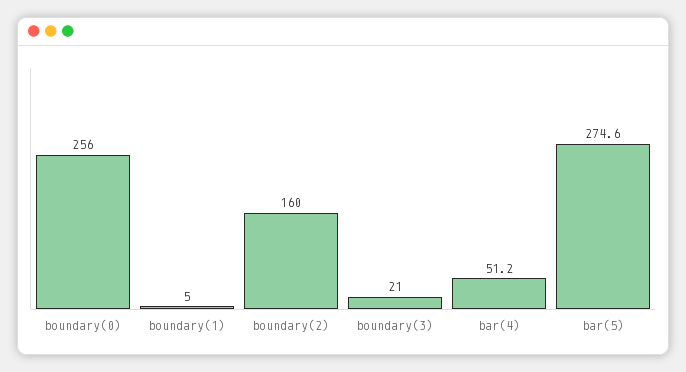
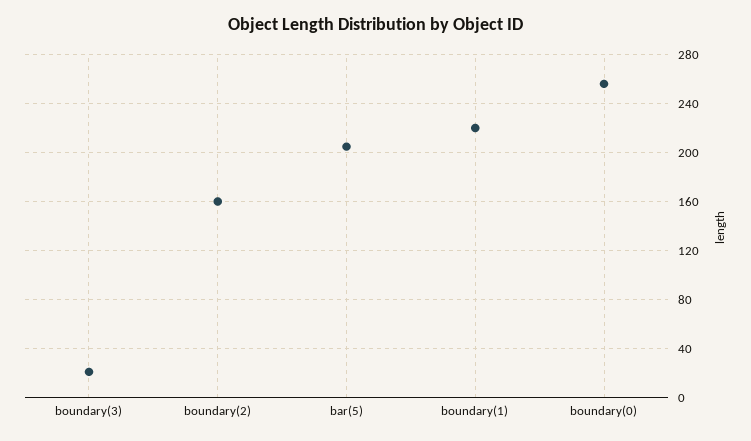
boundary(1): 5 -> 220
bar(4): 51.2 -> none
bar(5): 274.6 -> 205

